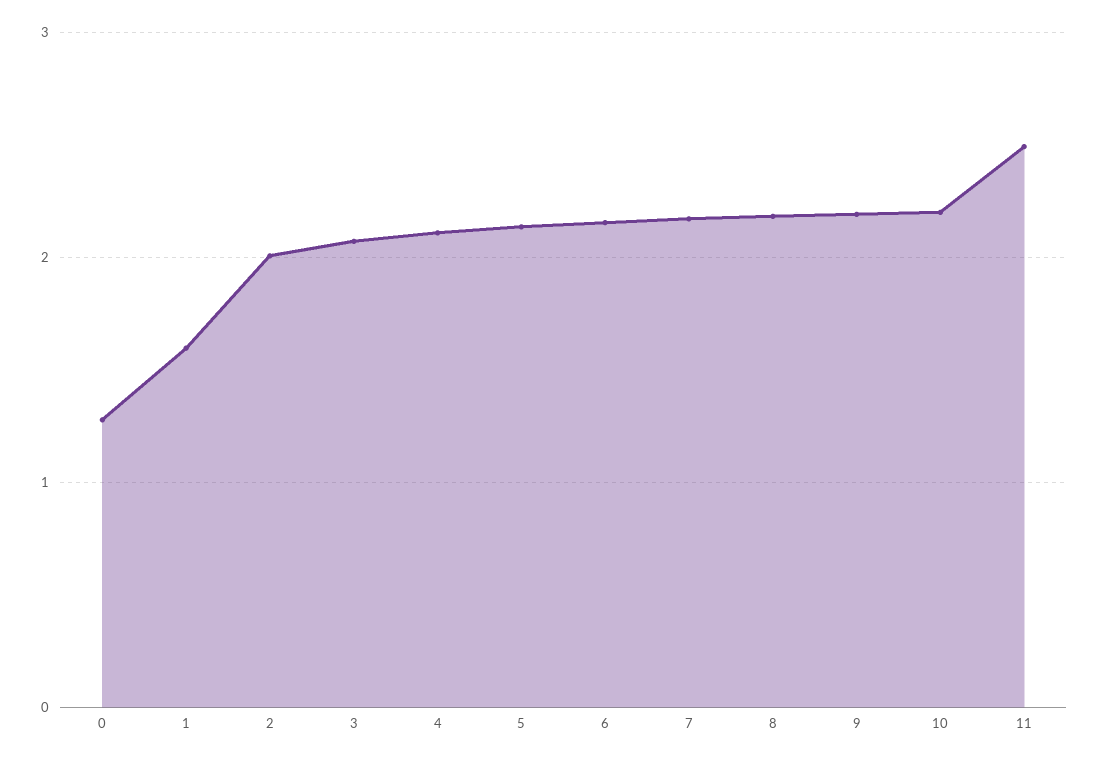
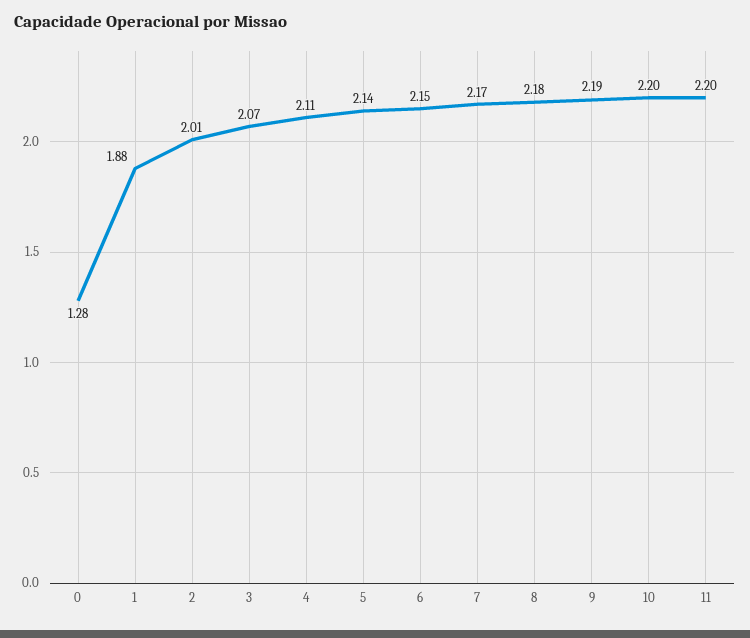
1: 1.6 -> 1.88
11: 2.5 -> 2.2

